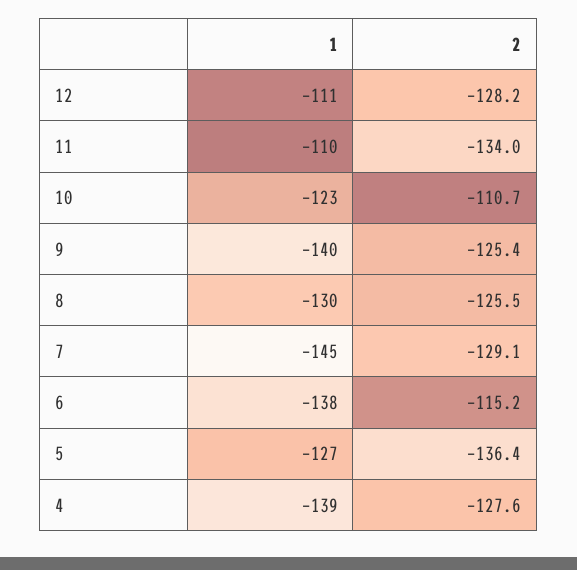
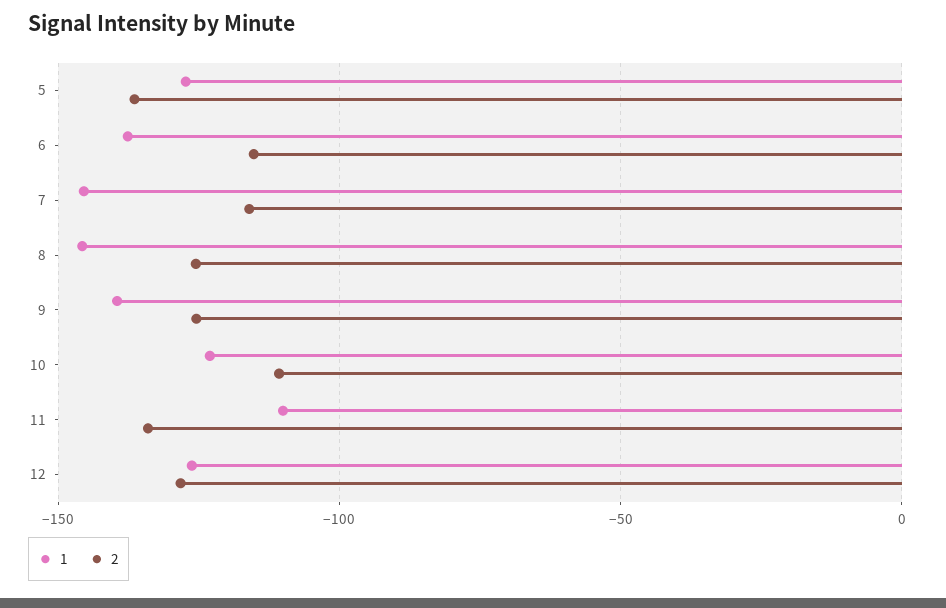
1, 12: -111 -> -125
1, 8: -130 -> -145
2, 7: -129.1 -> -115
1, 4: -139 -> none
2, 4: -127.6 -> none

